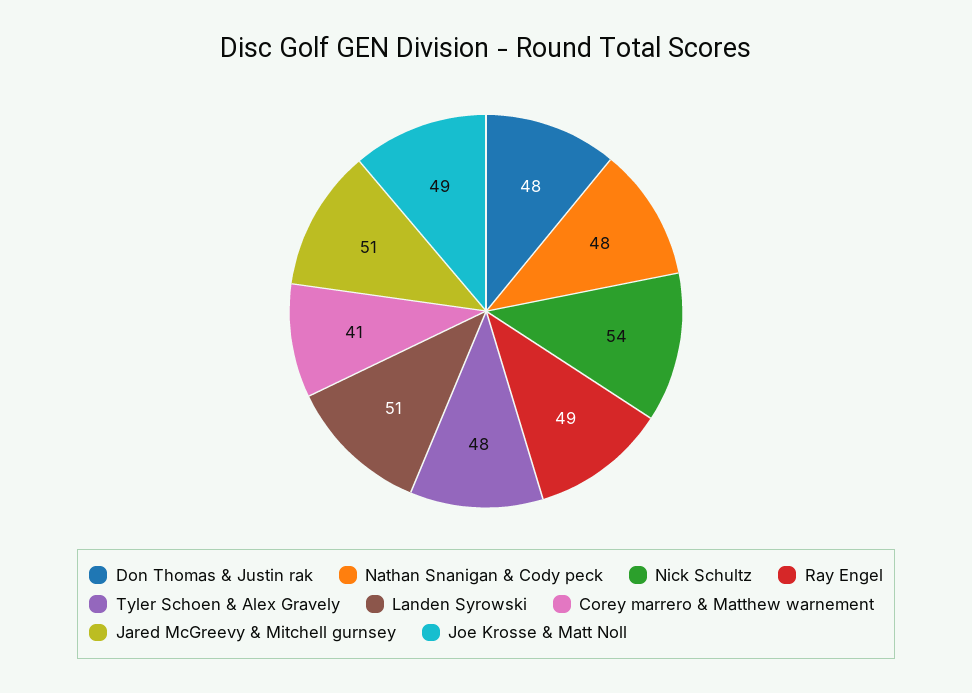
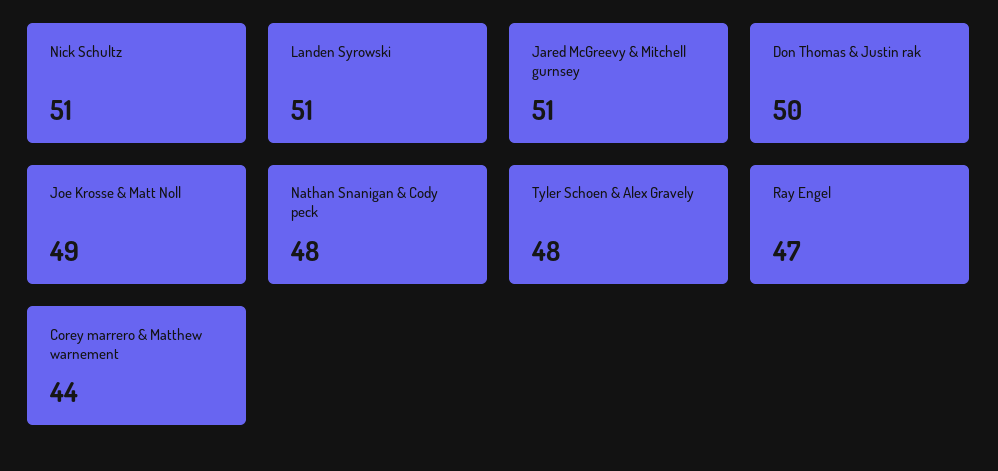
Don Thomas & Justin rak: 48 -> 50
Nick Schultz: 54 -> 51
Ray Engel: 49 -> 47
Corey marrero & Matthew warnement: 41 -> 44

